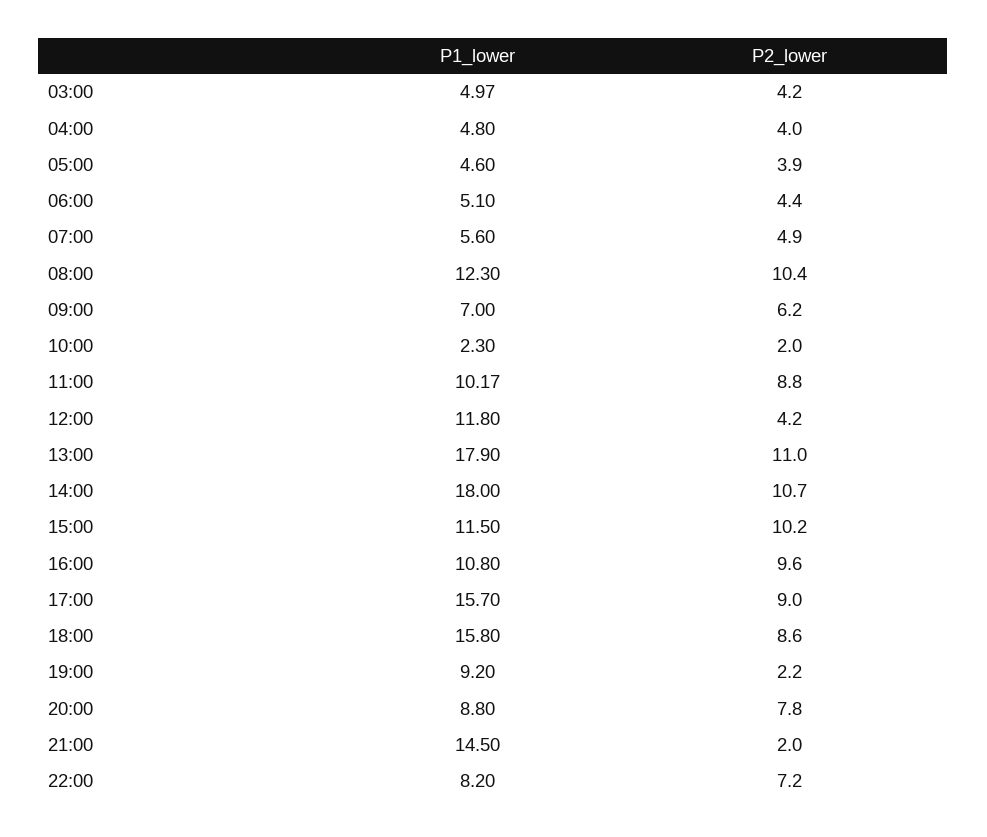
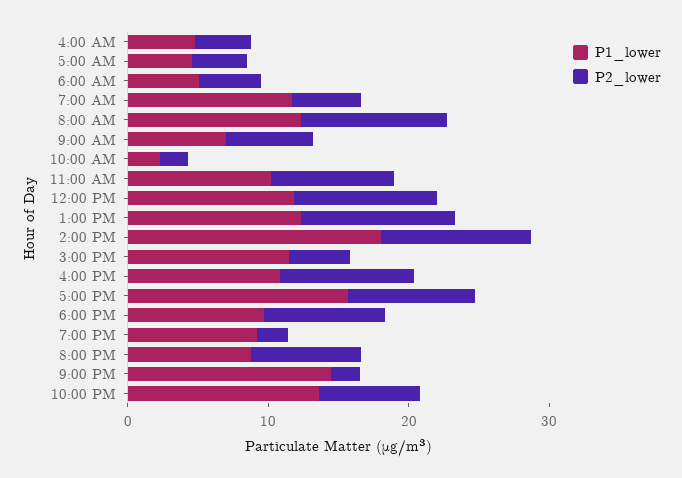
P1_lower, 03:00: 4.97 -> none
P2_lower, 03:00: 4.2 -> none
P1_lower, 07:00: 5.6 -> 12
P2_lower, 12:00: 4.2 -> 10
P1_lower, 13:00: 17.9 -> 12
P2_lower, 15:00: 10.2 -> 4
P1_lower, 18:00: 15.8 -> 10
P1_lower, 22:00: 8.2 -> 14

